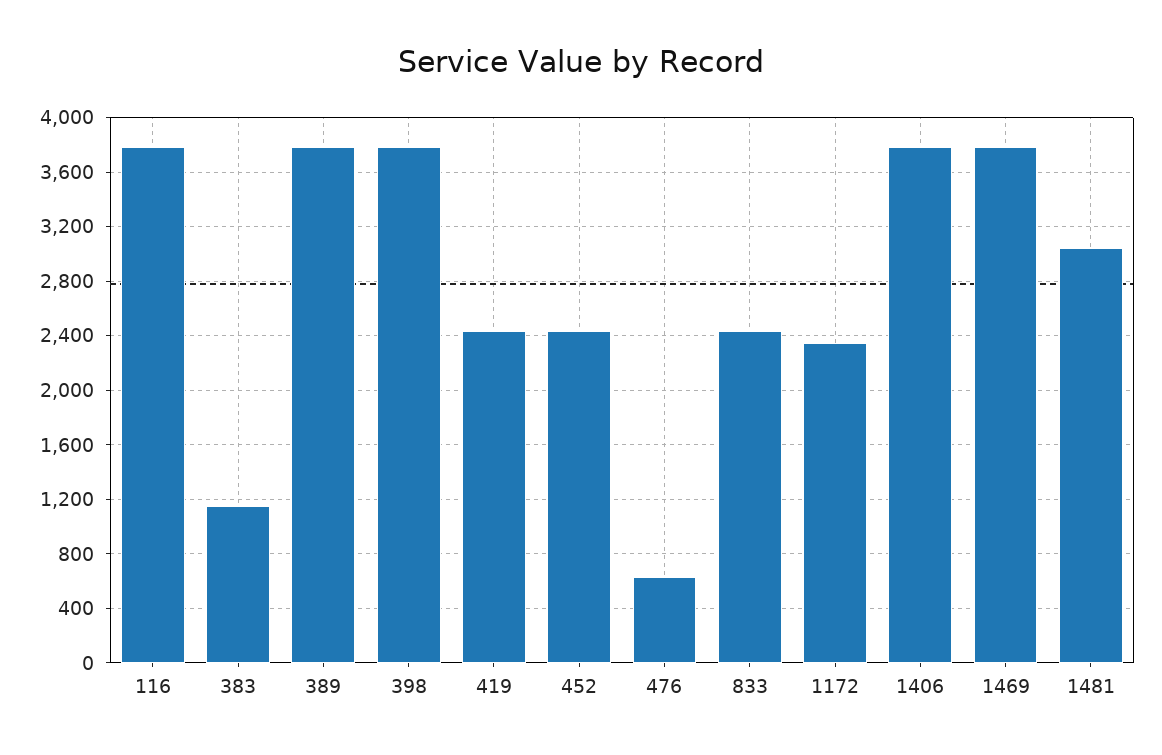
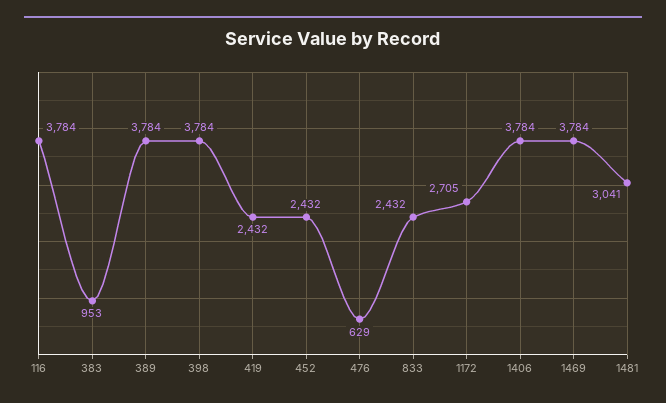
383: 1150 -> 953
1172: 2350 -> 2705

